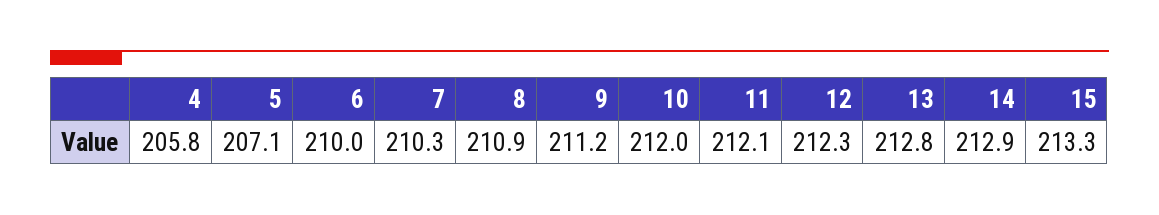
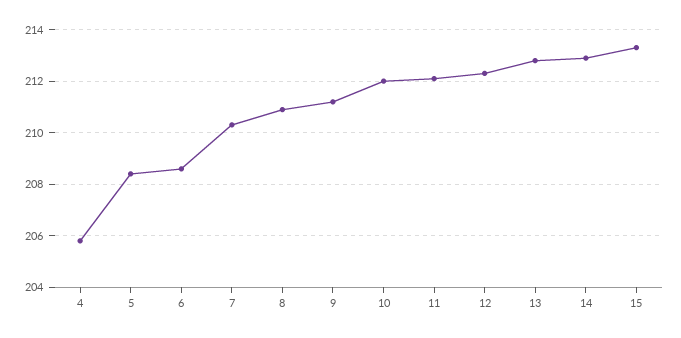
5: 207.1 -> 208.5
6: 210 -> 208.5

